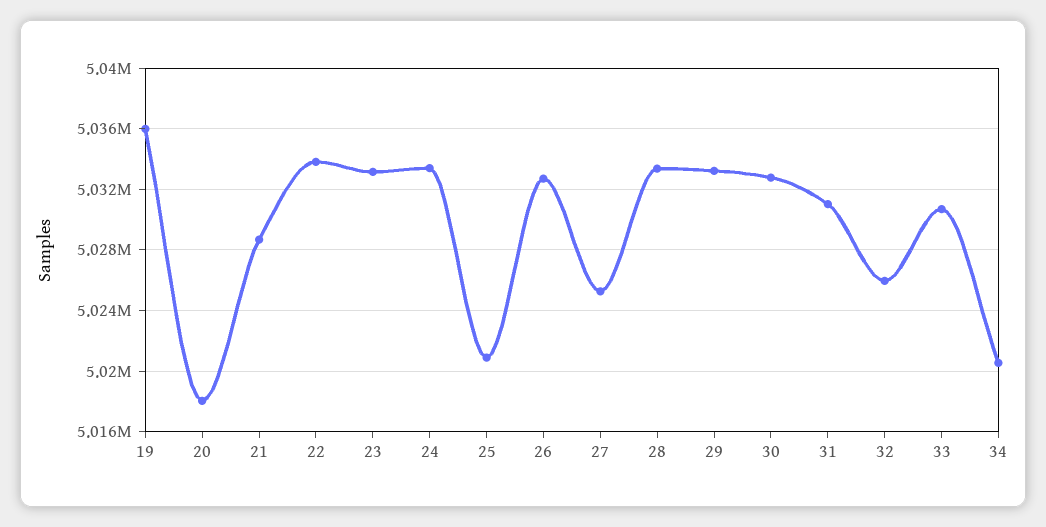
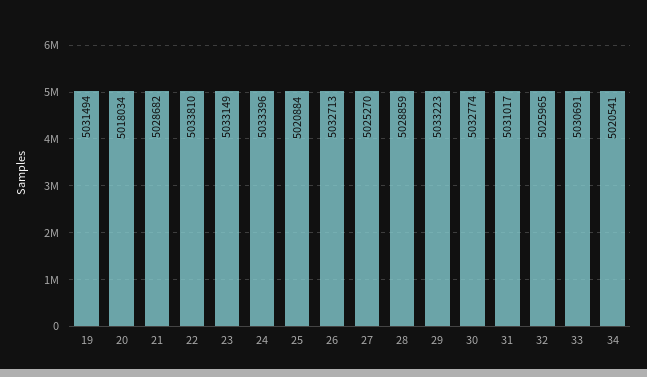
19: 5036000 -> 5031494
28: 5033500 -> 5028859

